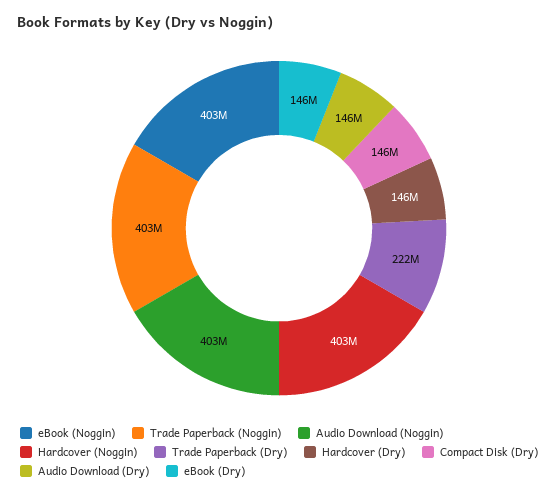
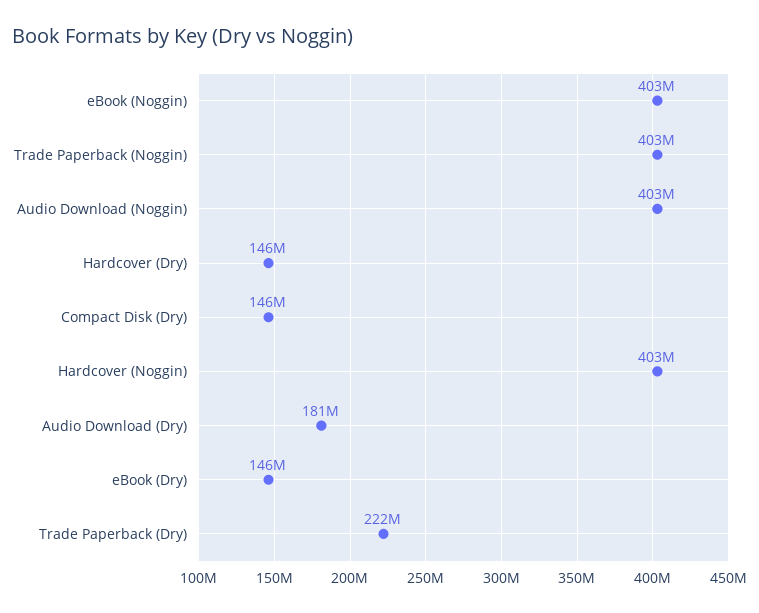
Audio Download (Dry): 146000000 -> 181000000

